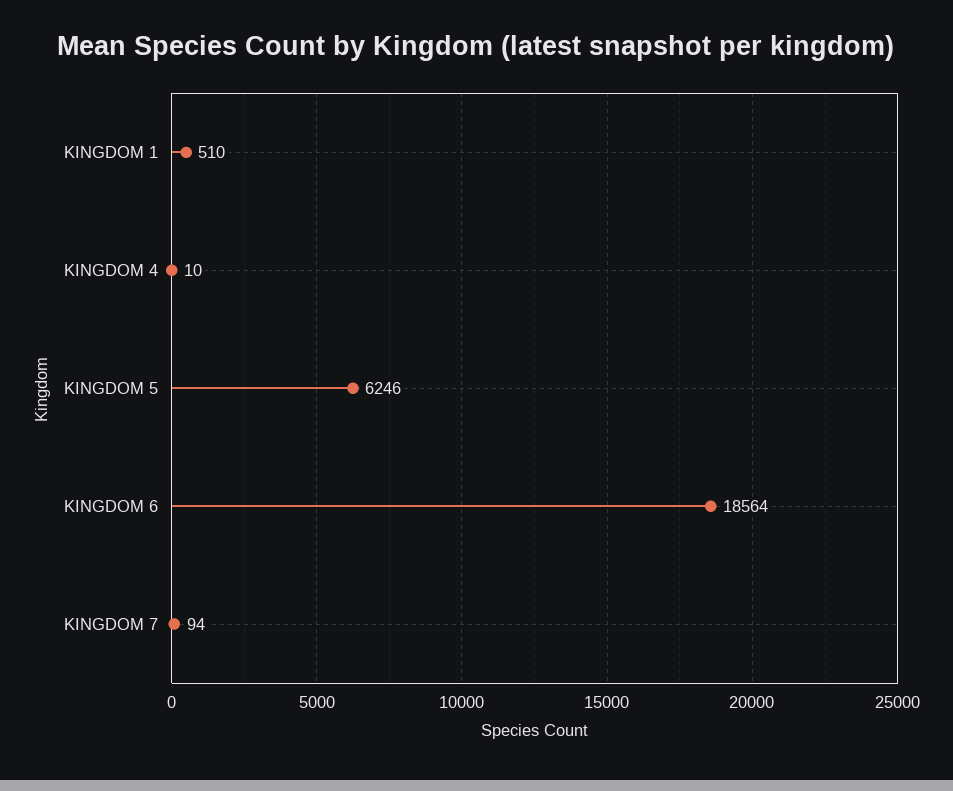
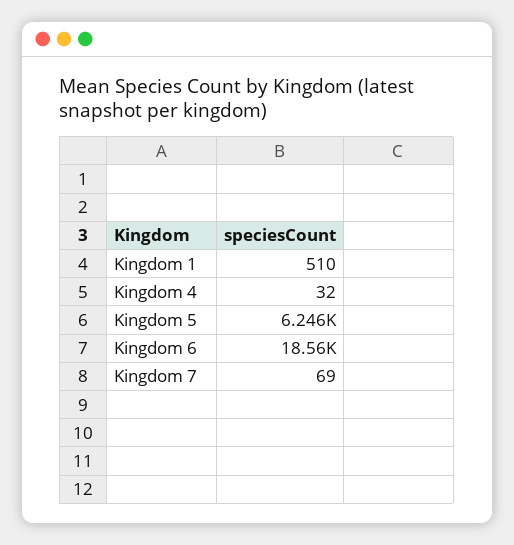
KINGDOM 4: 10 -> 32
KINGDOM 7: 94 -> 69

